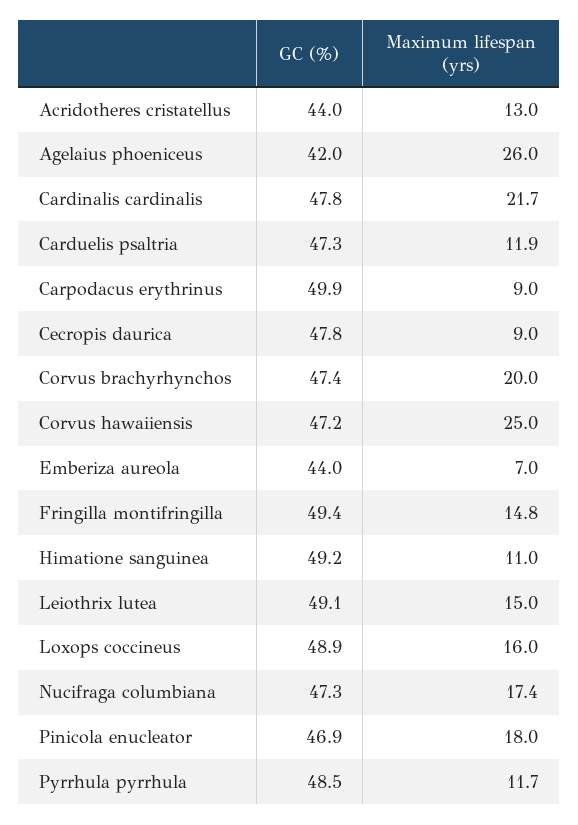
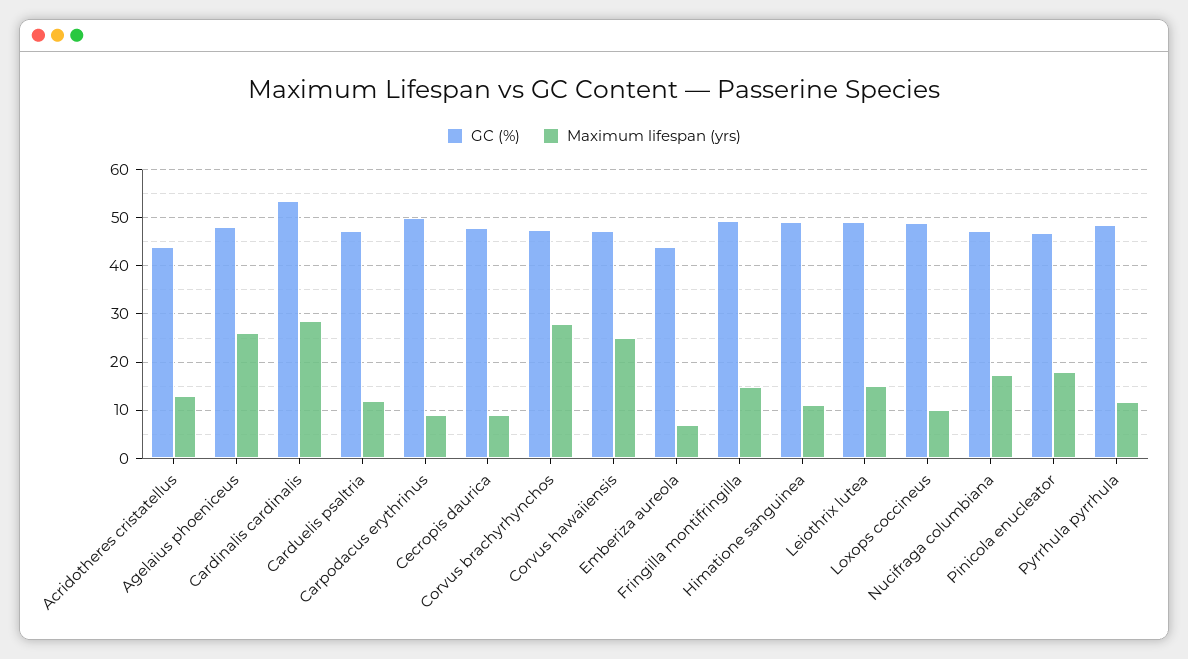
GC (%), Agelaius phoeniceus: 42 -> 48
GC (%), Cardinalis cardinalis: 47.8 -> 54
Maximum lifespan (yrs), Cardinalis cardinalis: 21.7 -> 28
Maximum lifespan (yrs), Corvus brachyrhynchos: 20 -> 28
Maximum lifespan (yrs), Loxops coccineus: 16 -> 10

